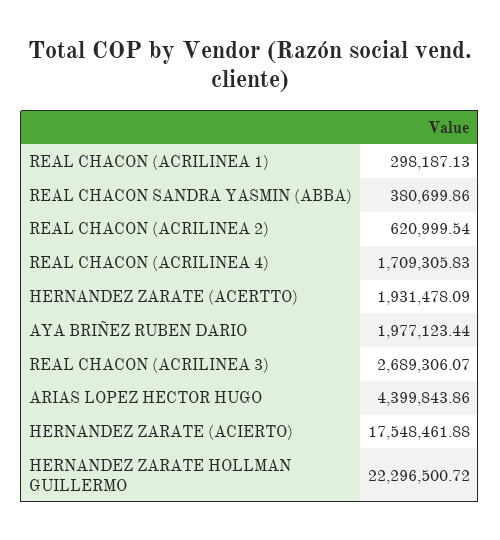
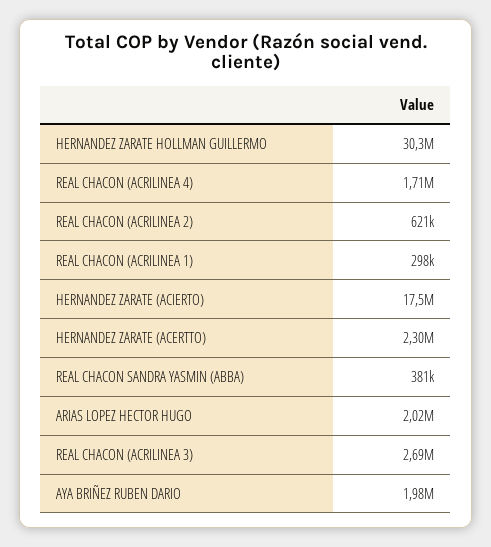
HERNANDEZ ZARATE (ACERTTO): 1931478.09 -> 2300000
ARIAS LOPEZ HECTOR HUGO: 4399843.86 -> 2020000
HERNANDEZ ZARATE HOLLMAN GUILLERMO: 22296500.72 -> 30300000

